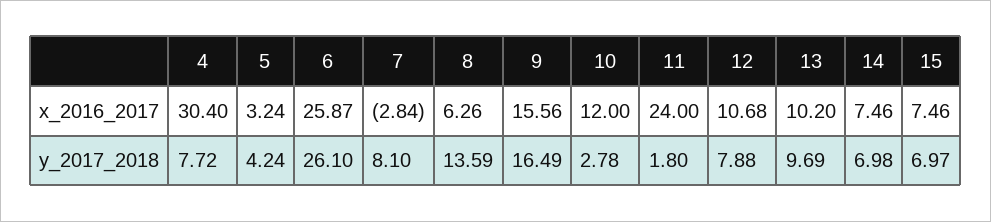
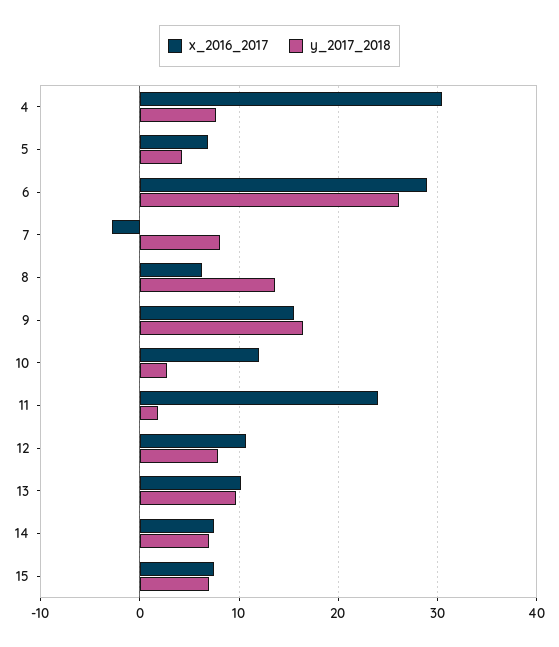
x_2016_2017, 5: 3.24 -> 7
x_2016_2017, 6: 25.87 -> 29

